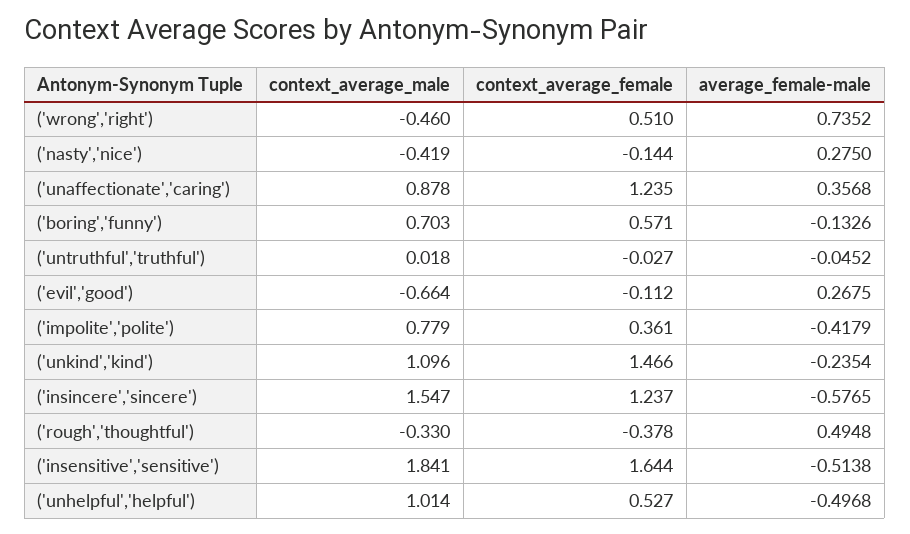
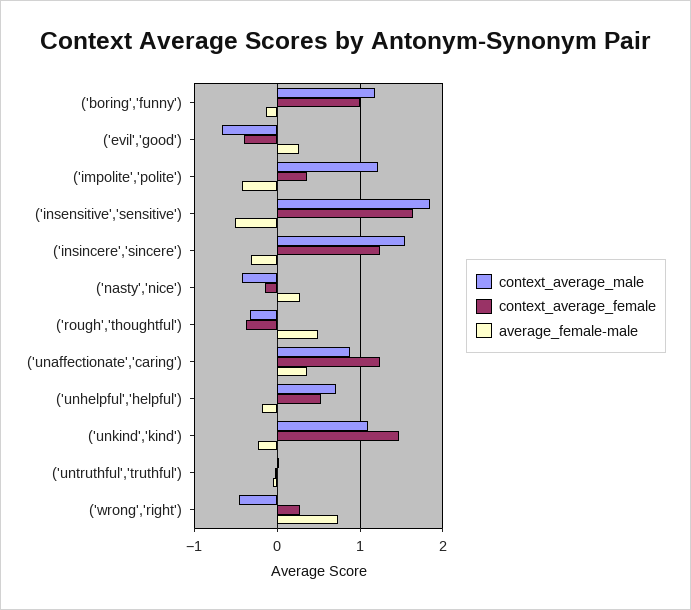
context_average_female, ('wrong','right'): 0.51 -> 0.3
context_average_male, ('boring','funny'): 0.703 -> 1.2
context_average_female, ('boring','funny'): 0.571 -> 1
context_average_female, ('evil','good'): -0.112 -> -0.4
context_average_male, ('impolite','polite'): 0.779 -> 1.2
average_female-male, ('insincere','sincere'): -0.5765 -> -0.3
context_average_male, ('unhelpful','helpful'): 1.014 -> 0.7
average_female-male, ('unhelpful','helpful'): -0.4968 -> -0.2

